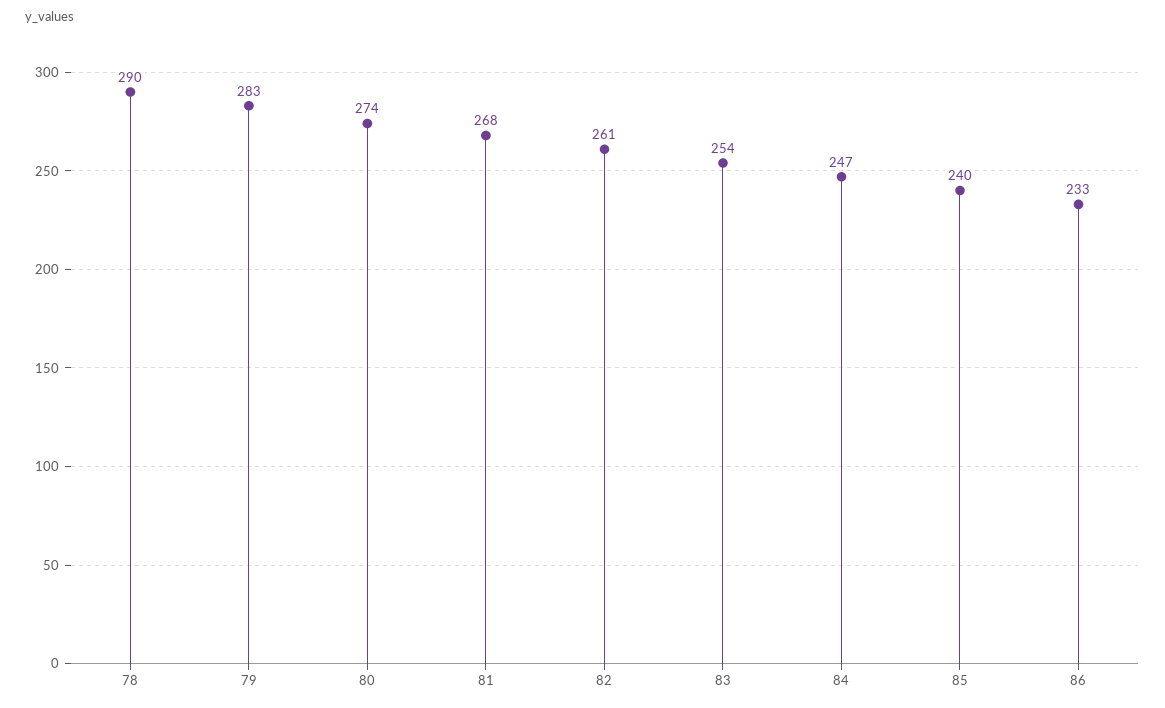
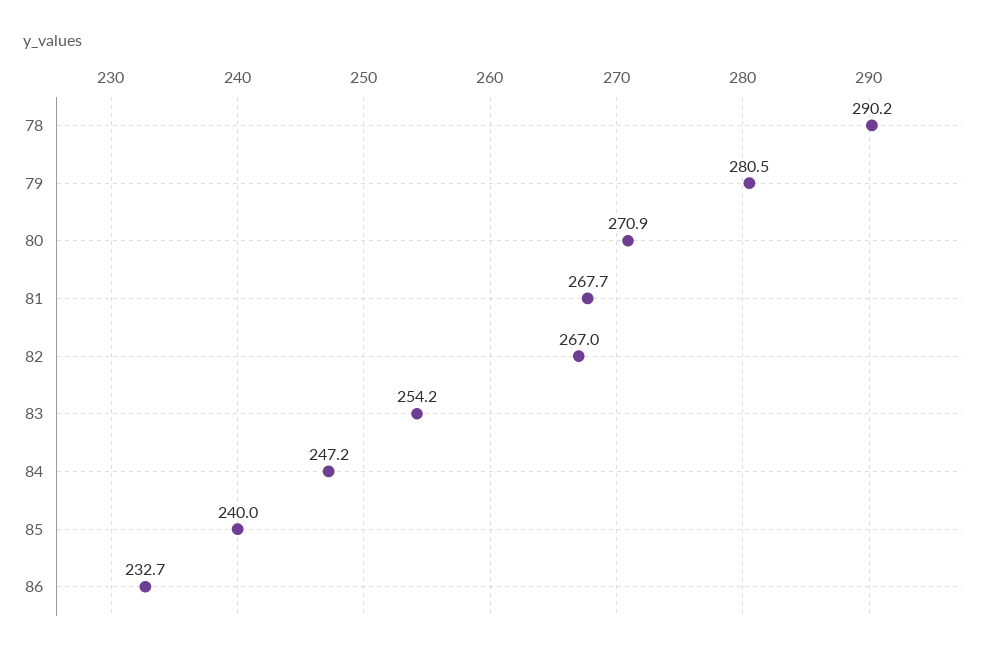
79: 283 -> 280.5
80: 274 -> 270.9
82: 261 -> 267

